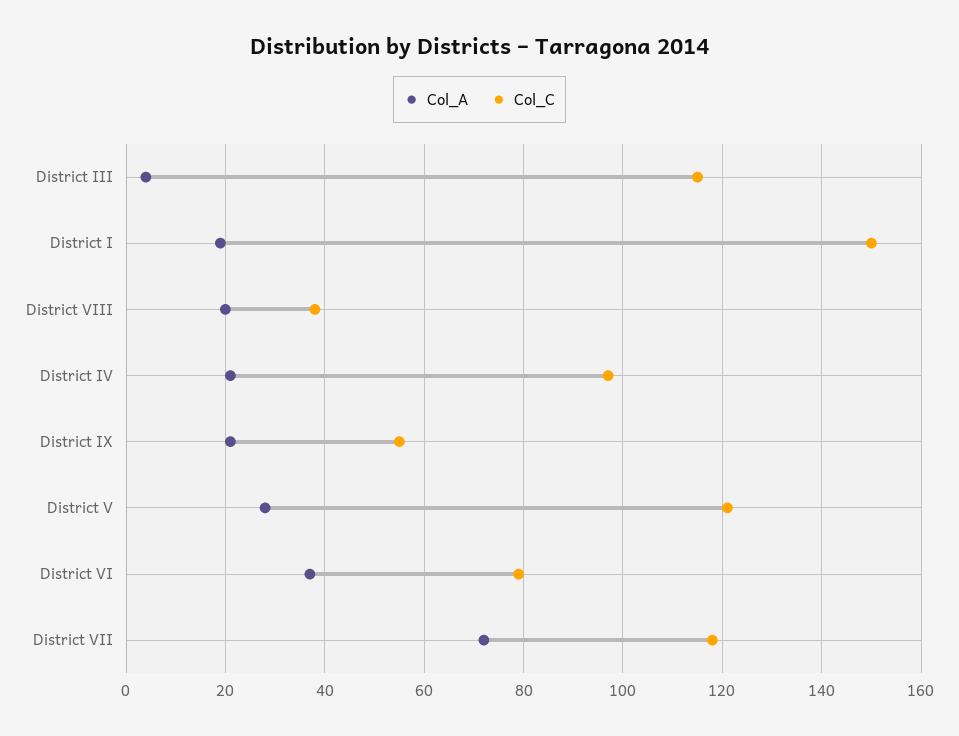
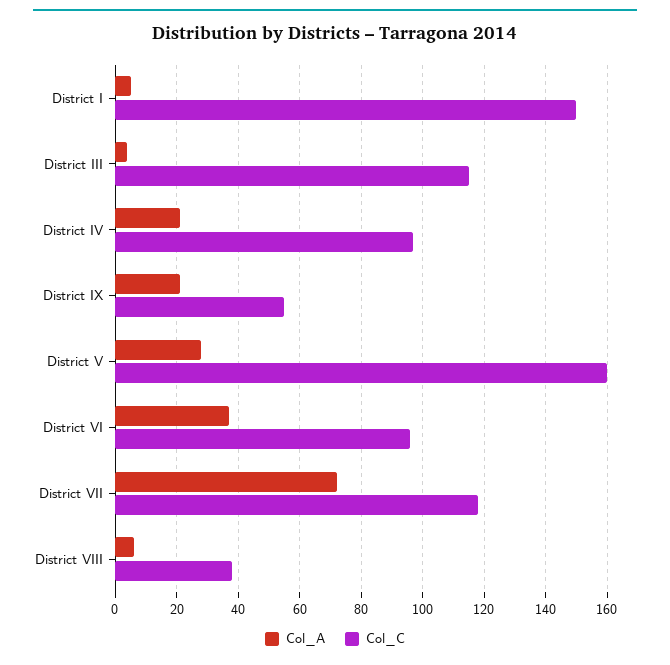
Col_A, District I: 20 -> 5
Col_A, District VIII: 20 -> 5
Col_C, District V: 120 -> 160
Col_C, District VI: 80 -> 95

